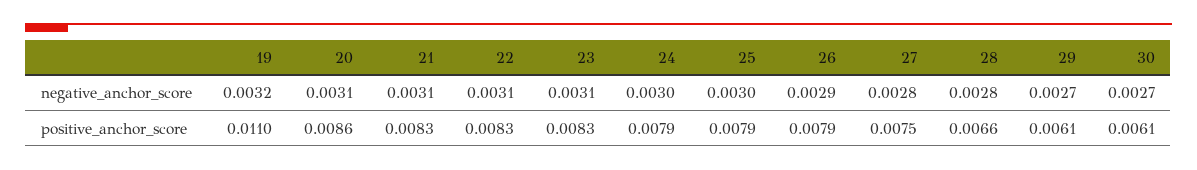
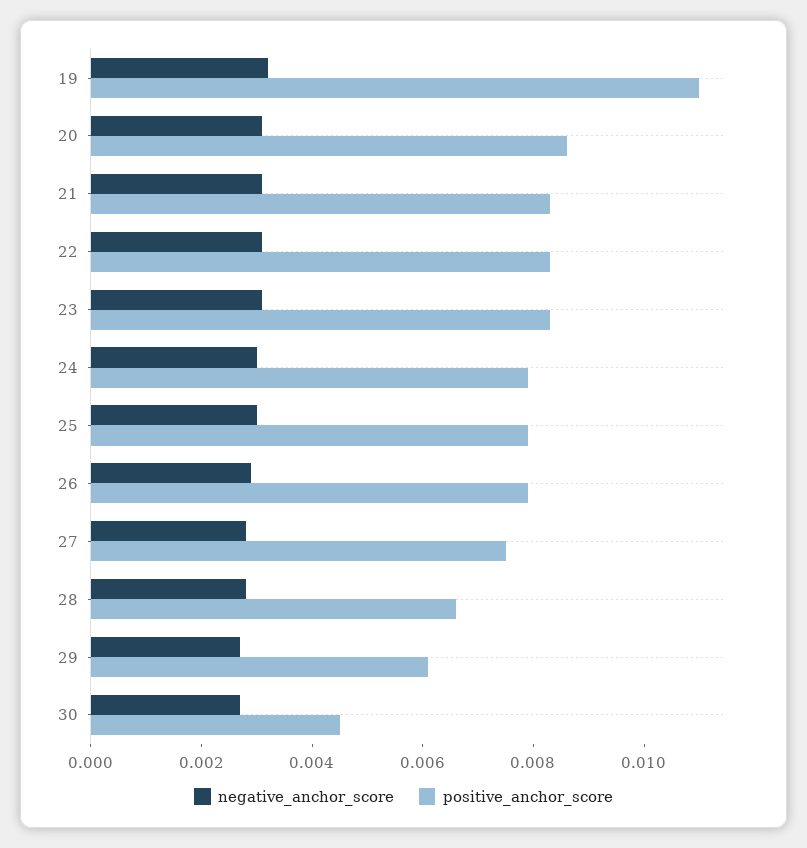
positive_anchor_score, 30: 0.0061 -> 0.0045

